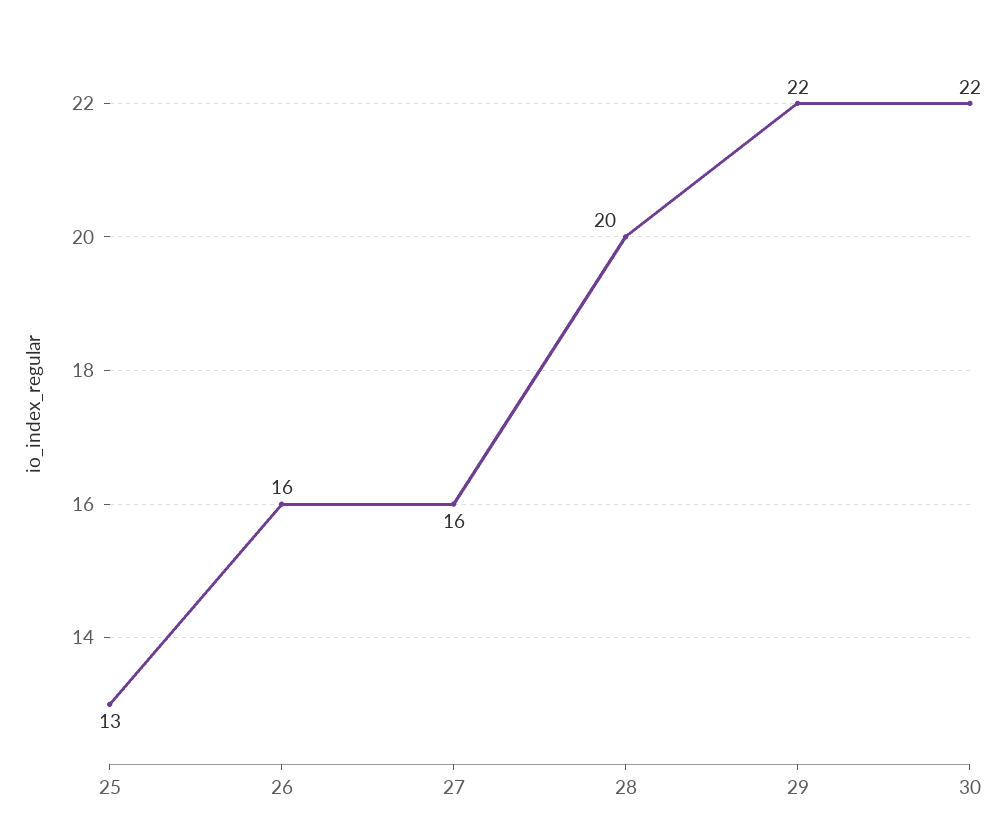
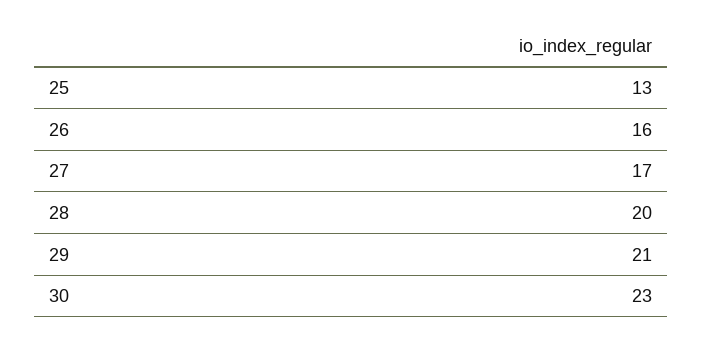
27: 16 -> 17
29: 22 -> 21
30: 22 -> 23

